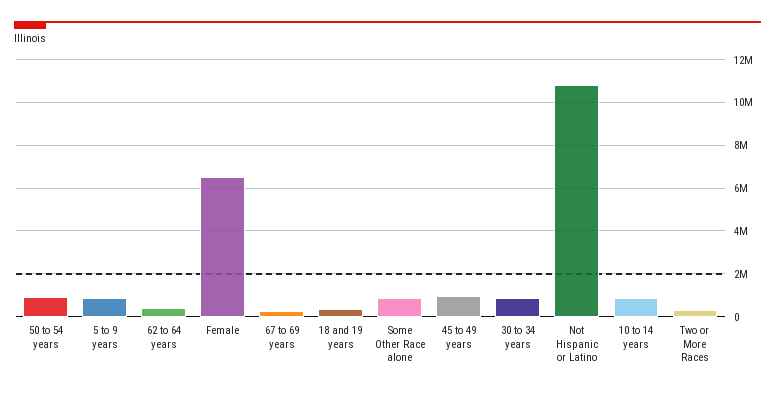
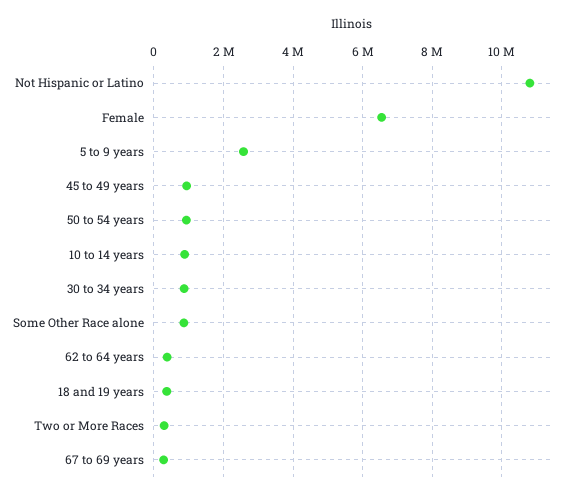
5 to 9 years: 1000000 -> 2600000

